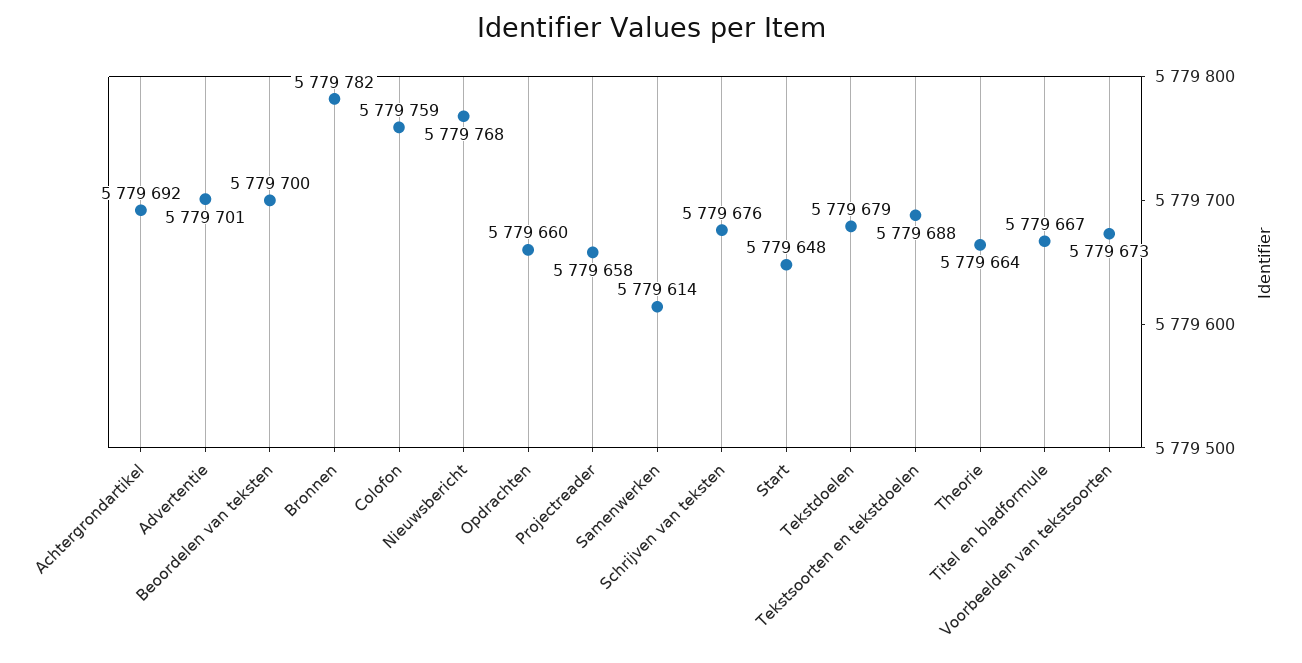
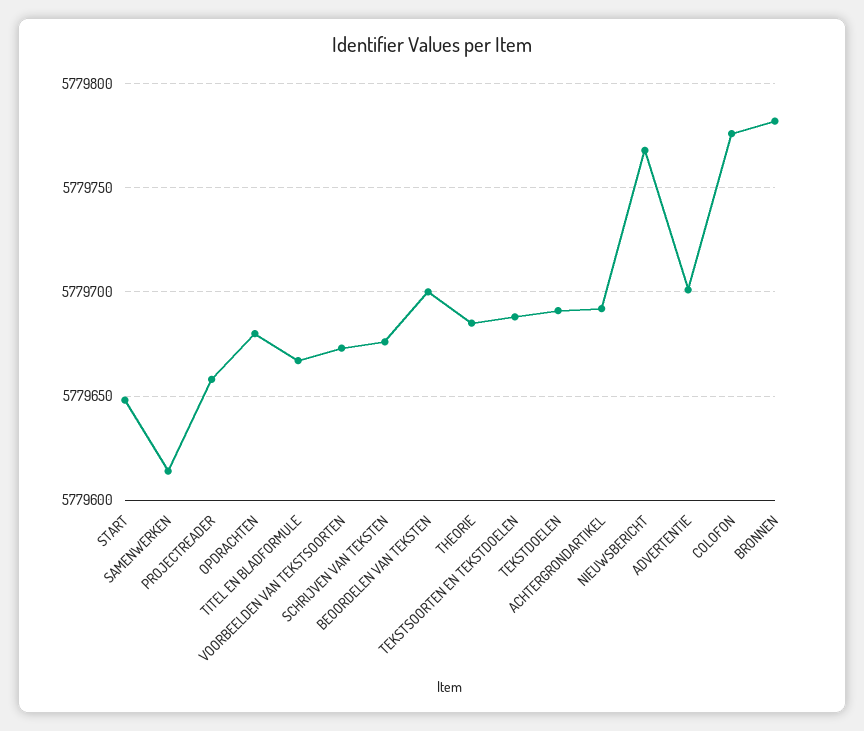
Colofon: 5779759 -> 5779775
Opdrachten: 5779660 -> 5779680
Tekstdoelen: 5779679 -> 5779690
Theorie: 5779664 -> 5779685

